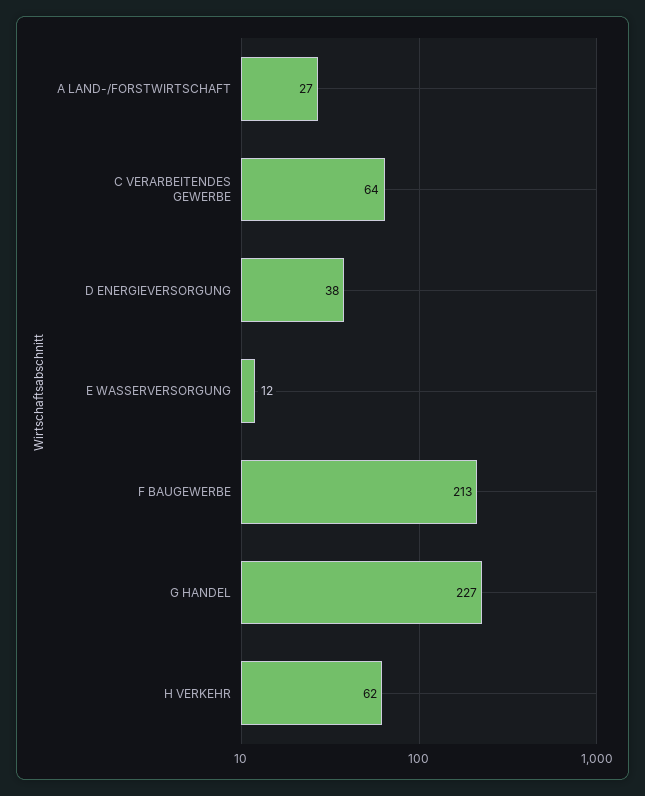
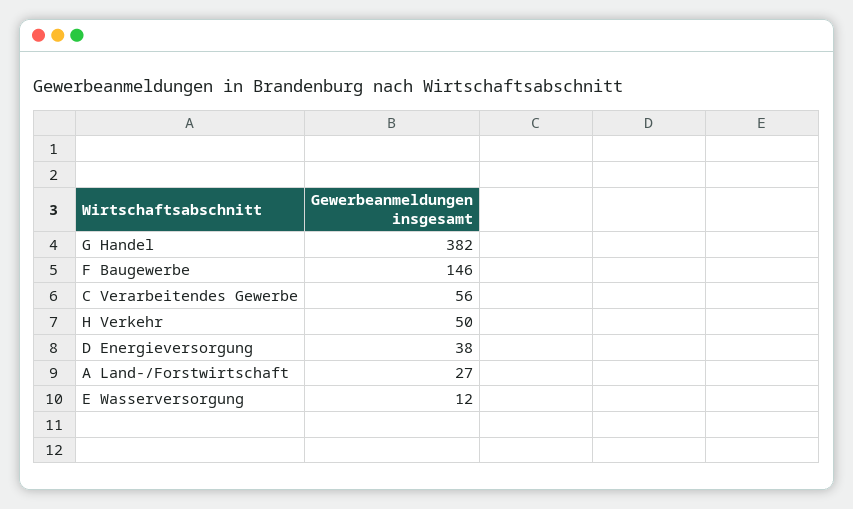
C VERARBEITENDES GEWERBE: 64 -> 56
F BAUGEWERBE: 213 -> 146
G HANDEL: 227 -> 382
H VERKEHR: 62 -> 50

